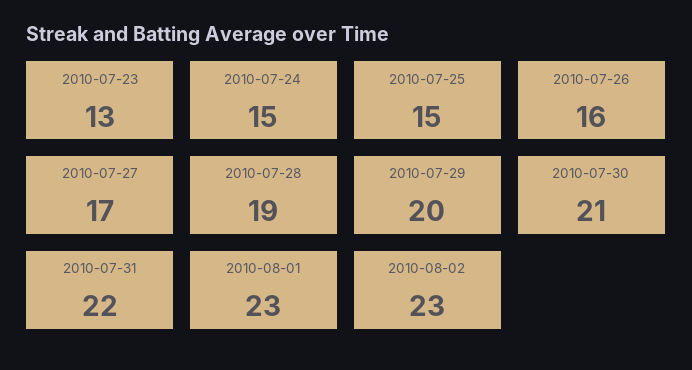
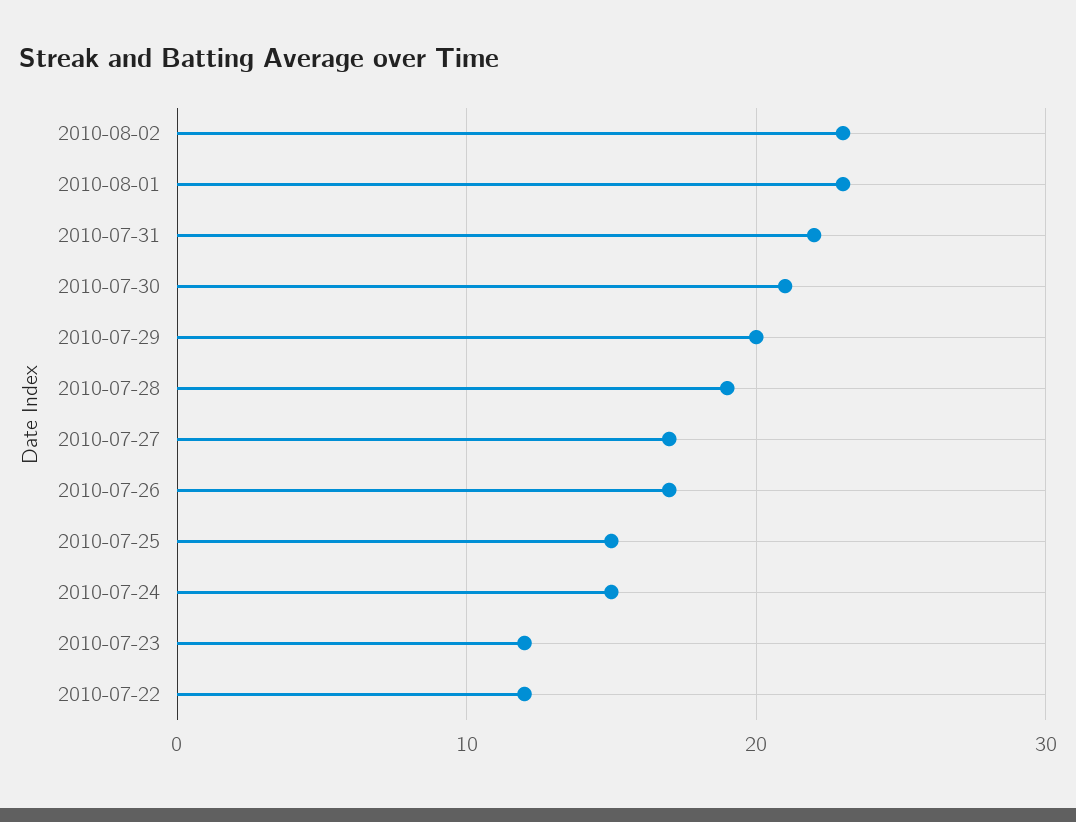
2010-07-23: 13 -> 12
2010-07-26: 16 -> 17
2010-07-22: none -> 12

